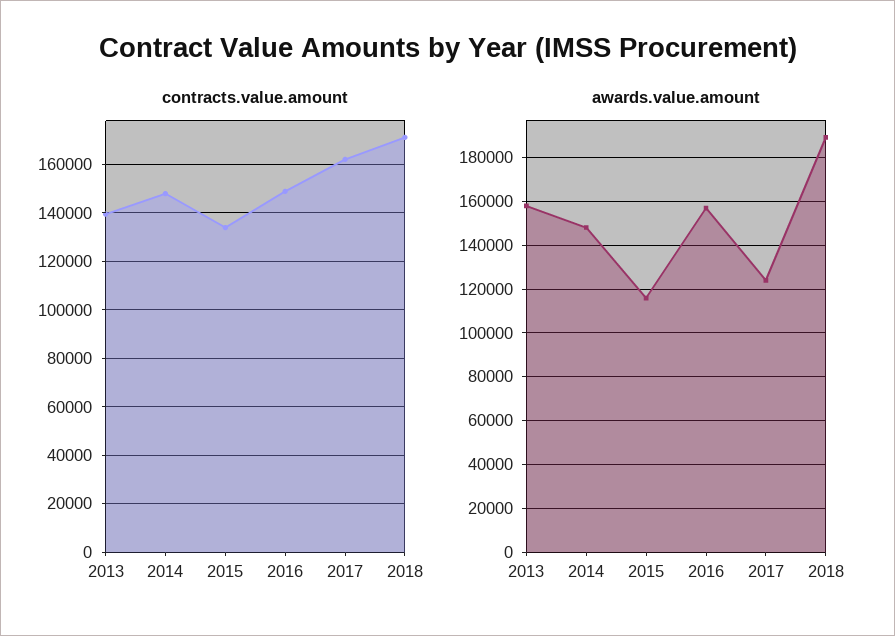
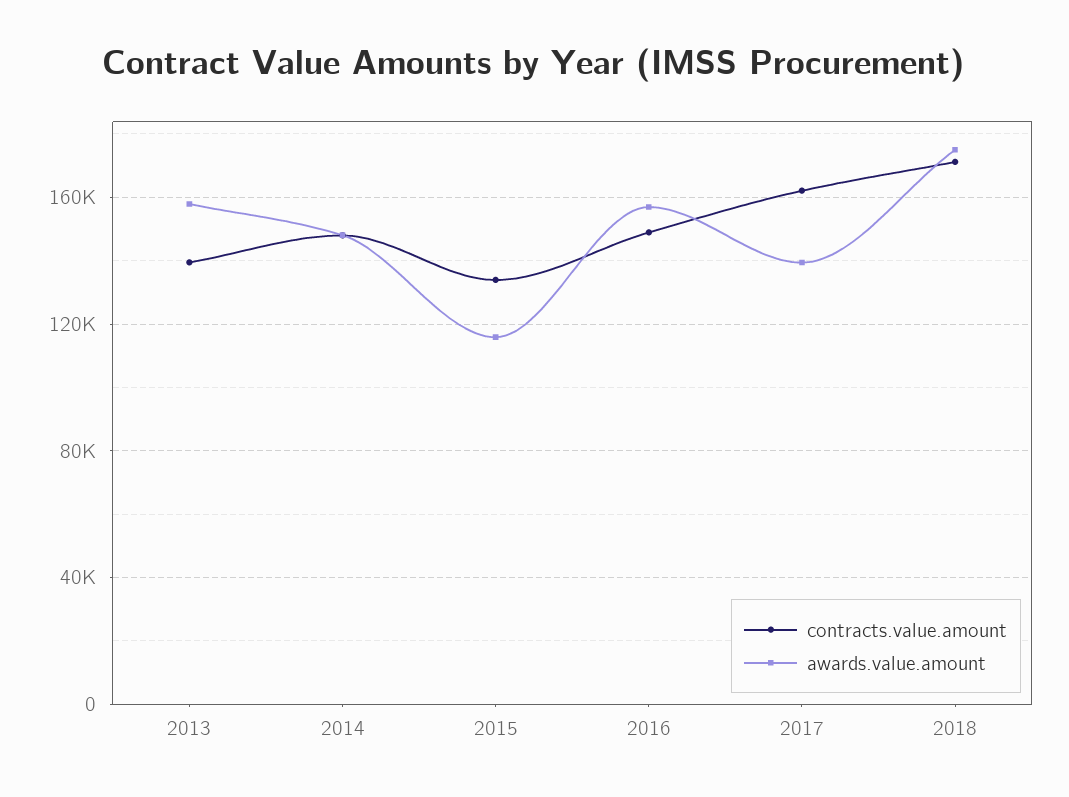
awards.value.amount, 2017: 125000 -> 140000
awards.value.amount, 2018: 190000 -> 175000

